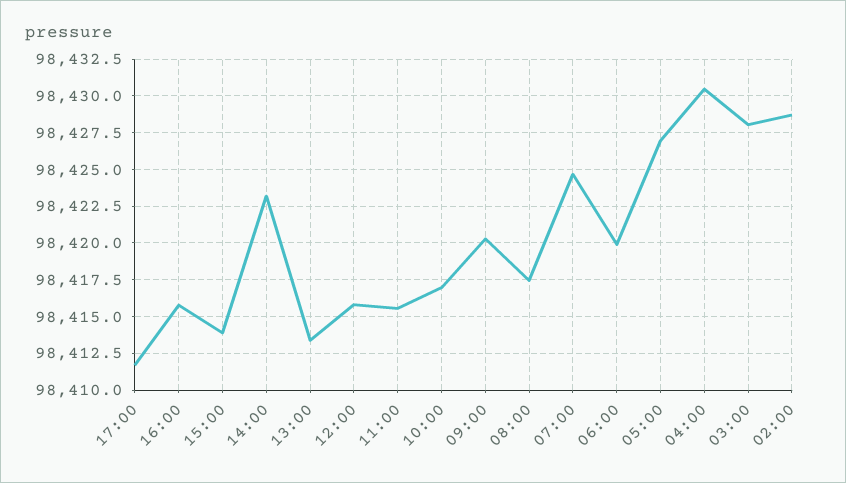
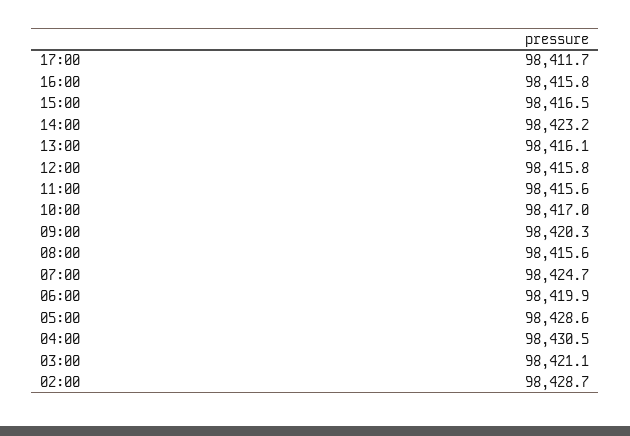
15:00: 98414 -> 98416.5
13:00: 98413.5 -> 98416.1
08:00: 98417.5 -> 98415.6
05:00: 98427 -> 98428.6
03:00: 98428 -> 98421.1

